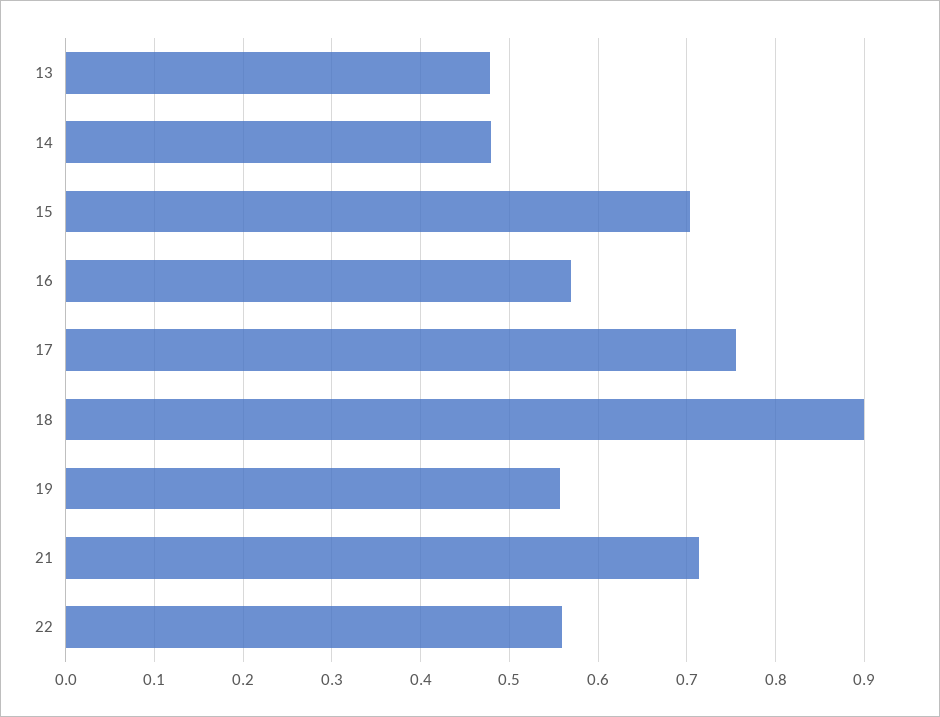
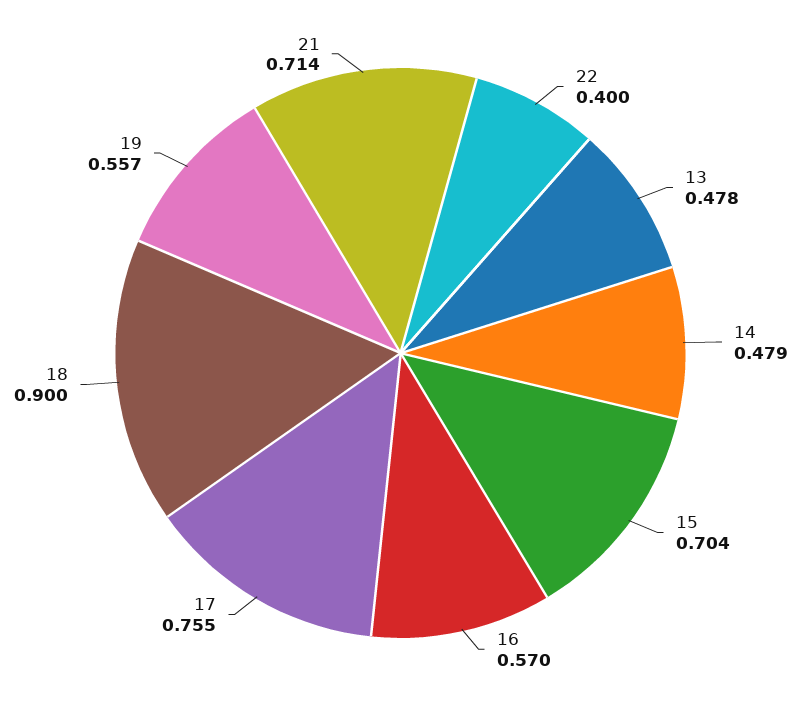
22: 0.56 -> 0.4

